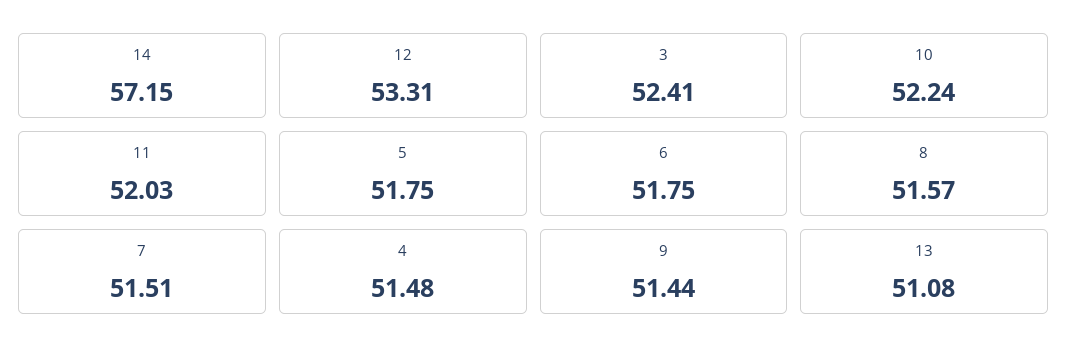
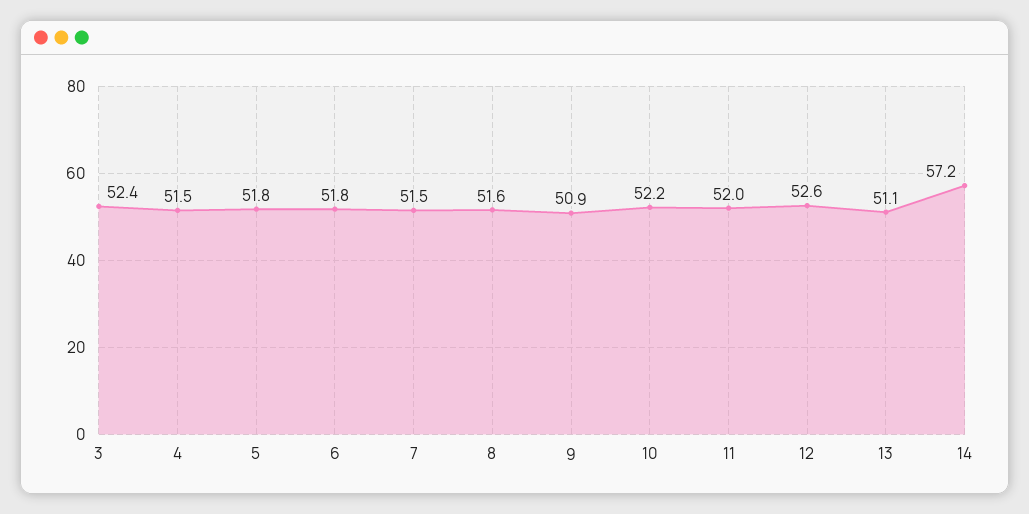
12: 53.31 -> 52.6
9: 51.44 -> 50.9

